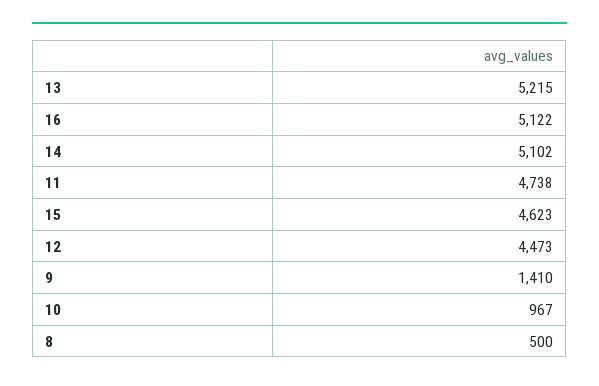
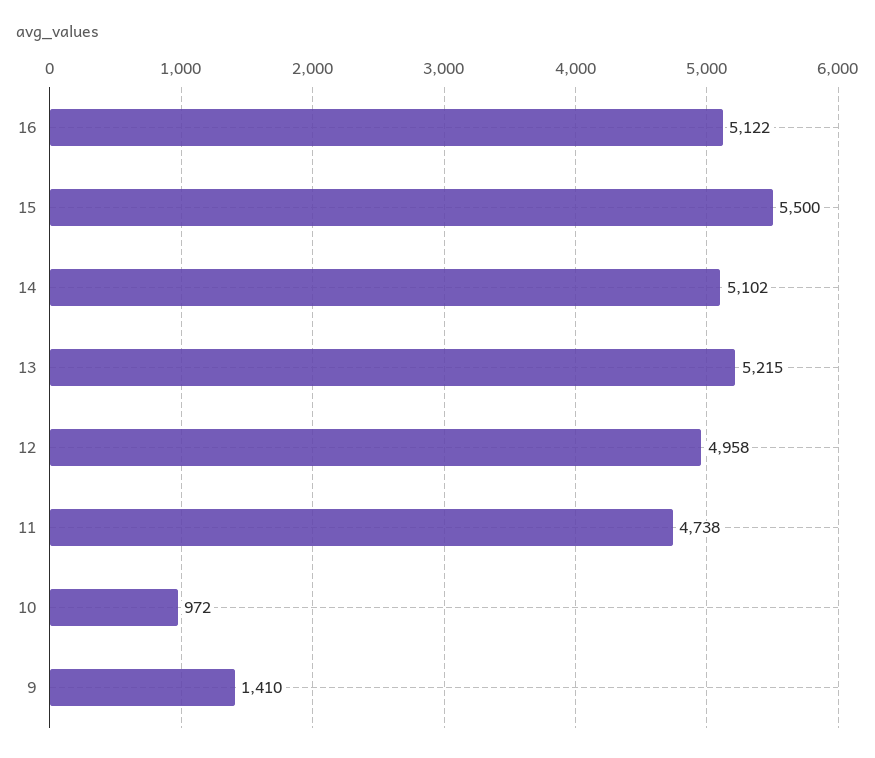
15: 4623 -> 5500
12: 4473 -> 4958
10: 967 -> 972
8: 500 -> none

